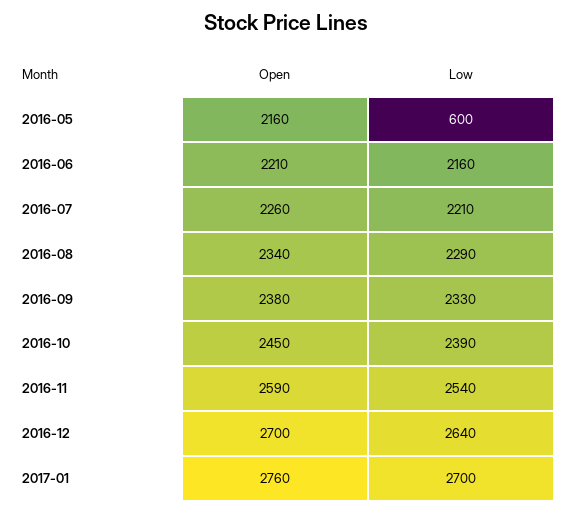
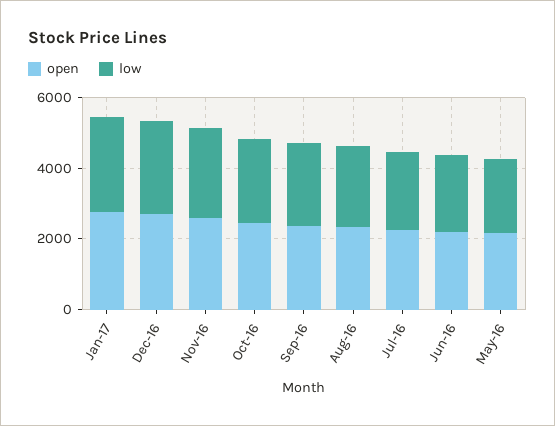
Low, 2016-05: 600 -> 2000

